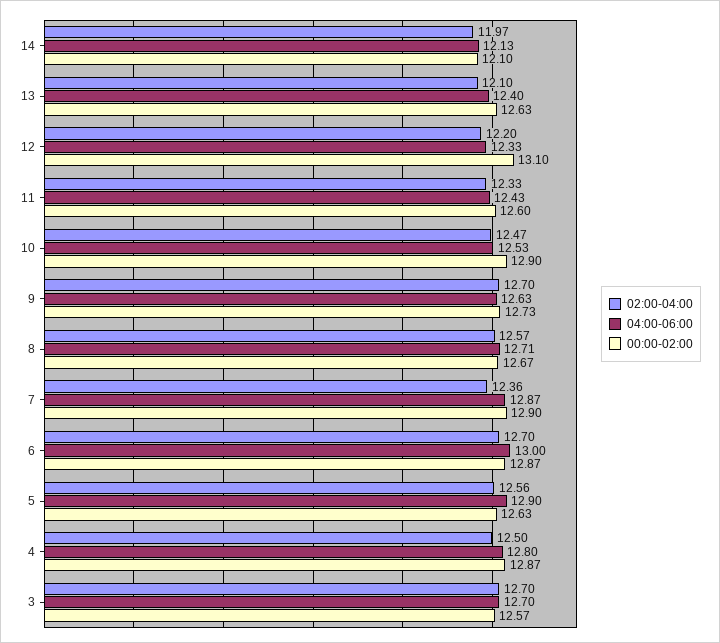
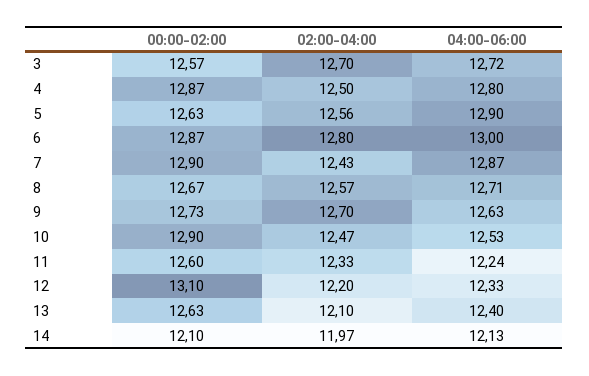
04:00-06:00, 11: 12.43 -> 12.24
02:00-04:00, 7: 12.36 -> 12.43
02:00-04:00, 6: 12.7 -> 12.8
04:00-06:00, 3: 12.7 -> 12.72

